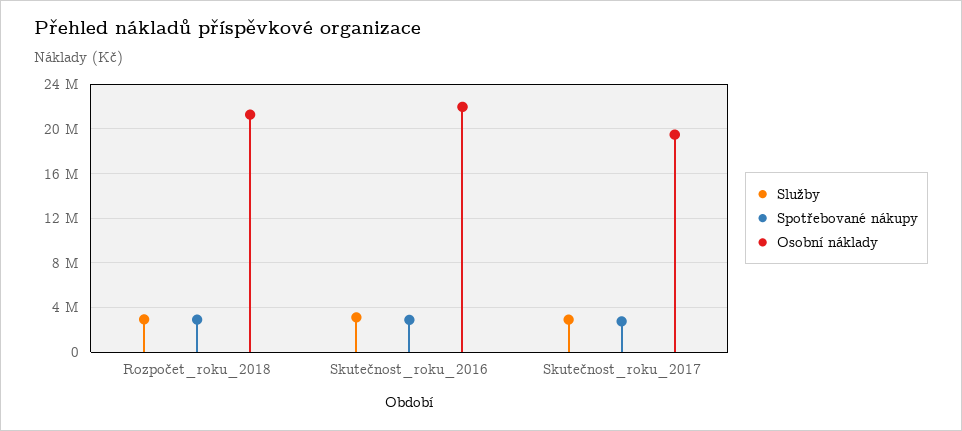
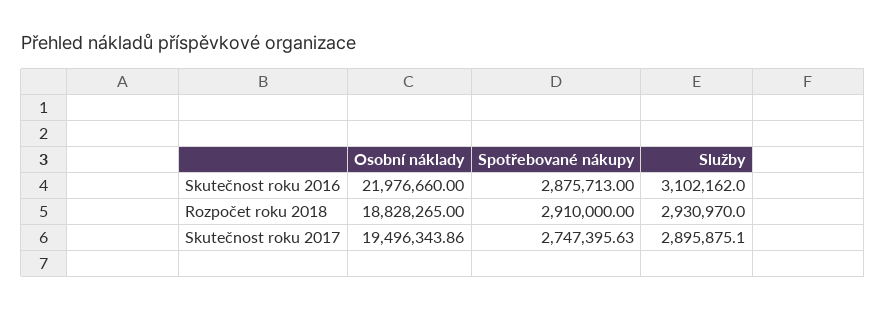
Osobní náklady, Rozpočet_roku_2018: 21000000 -> 18828265

